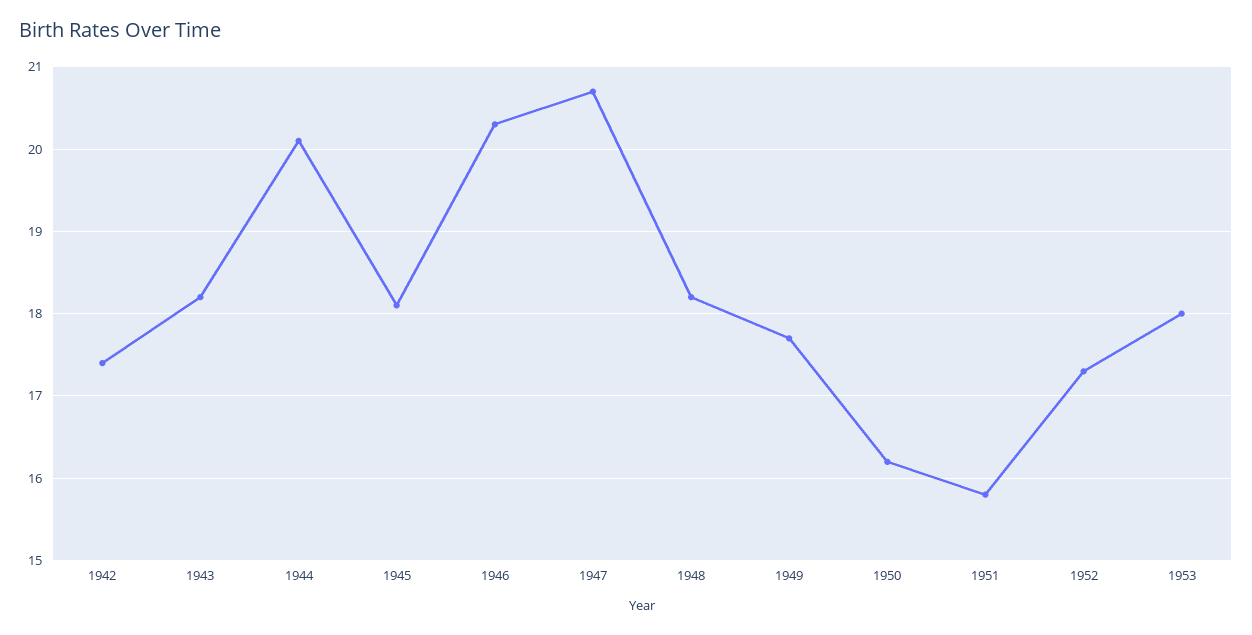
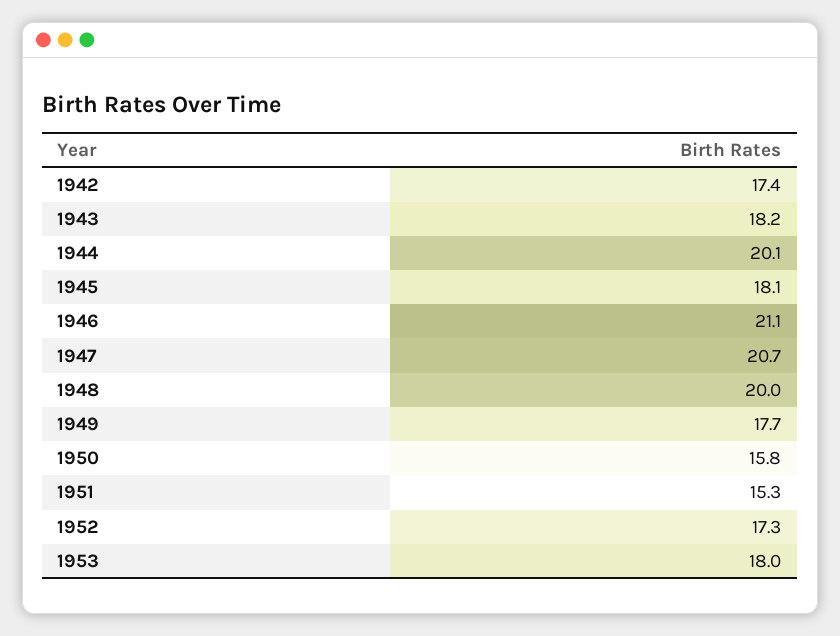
1946: 20.3 -> 21.1
1948: 18.2 -> 20
1950: 16.2 -> 15.8
1951: 15.8 -> 15.3

